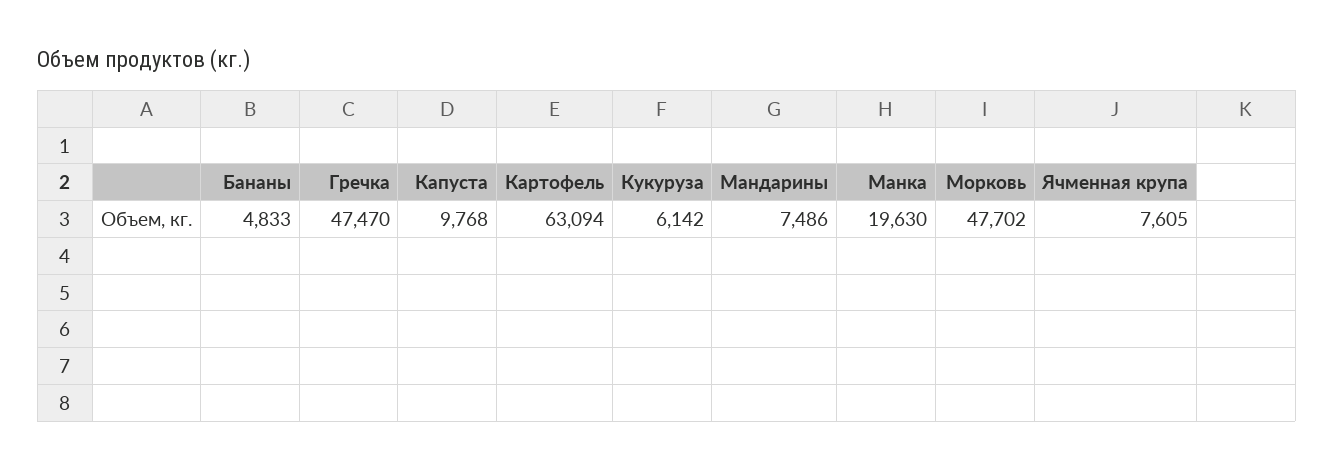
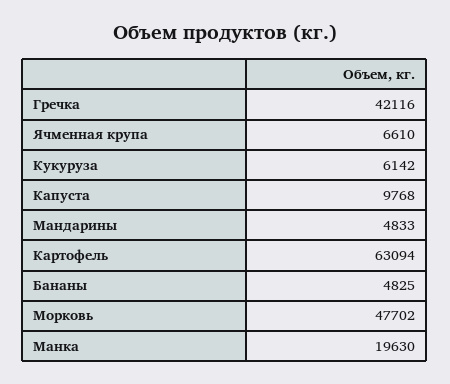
Бананы: 4833 -> 4825
Гречка: 47470 -> 42116
Мандарины: 7486 -> 4833
Ячменная крупа: 7605 -> 6610

